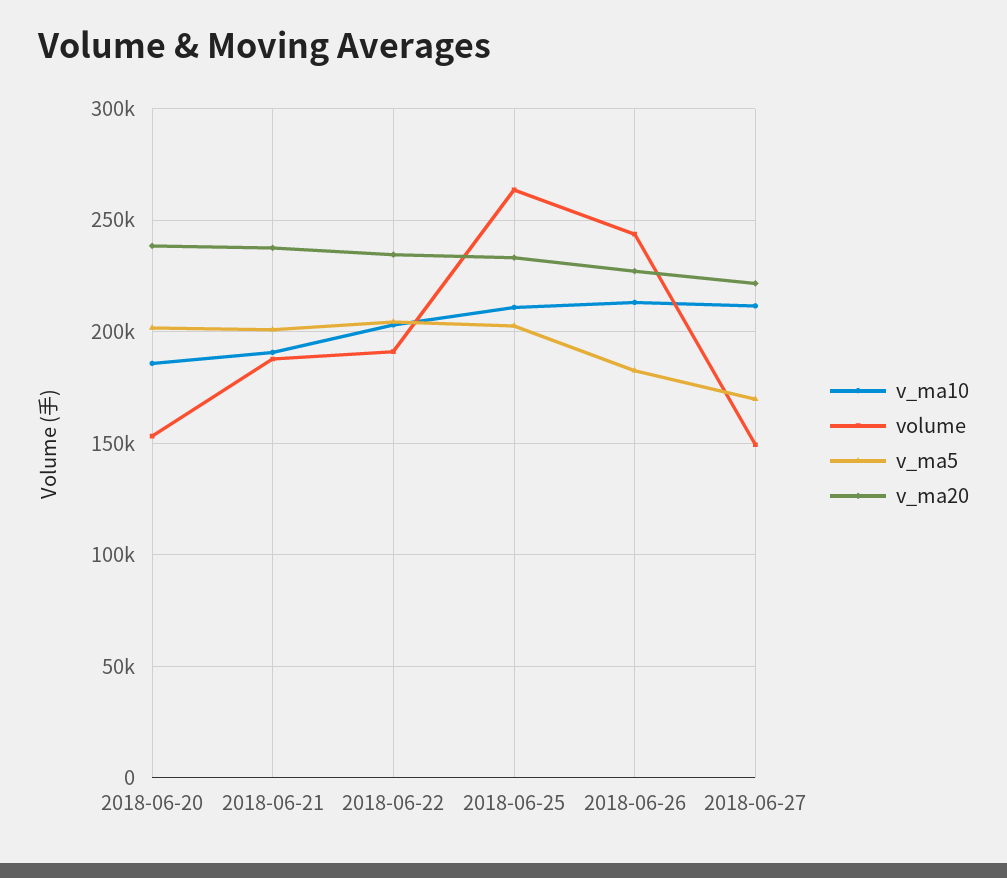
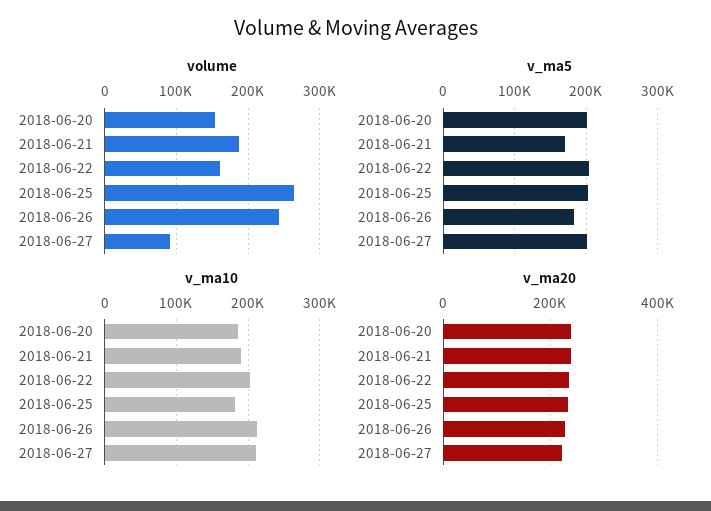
v_ma5, 2018-06-21: 200000 -> 170000
volume, 2018-06-22: 190000 -> 160000
v_ma10, 2018-06-25: 210000 -> 180000
volume, 2018-06-27: 150000 -> 90000
v_ma5, 2018-06-27: 170000 -> 200000

